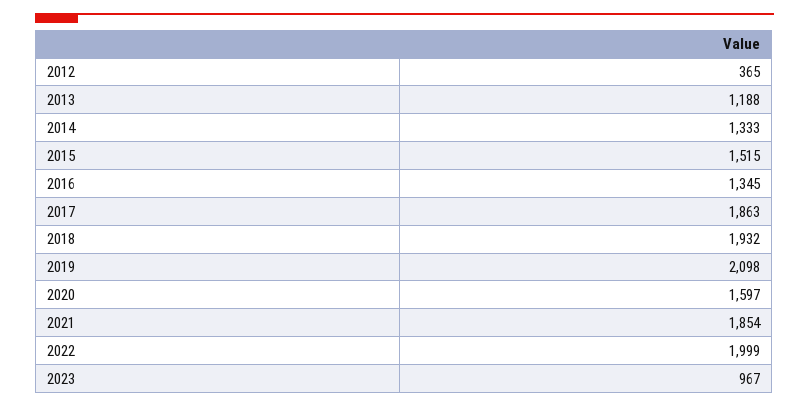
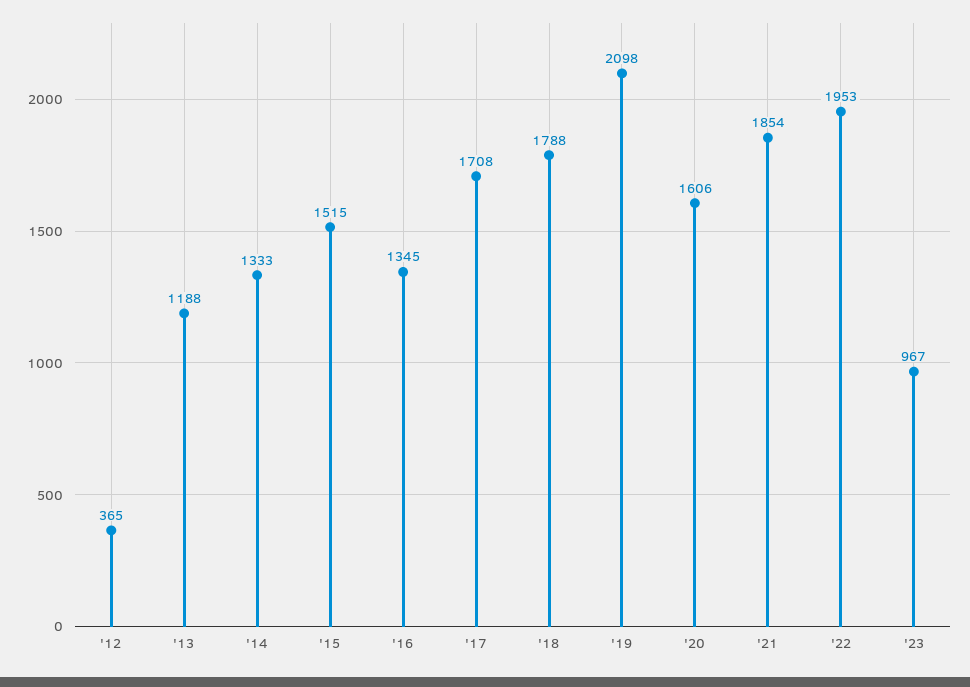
2017: 1863 -> 1708
2018: 1932 -> 1788
2020: 1597 -> 1606
2022: 1999 -> 1953

